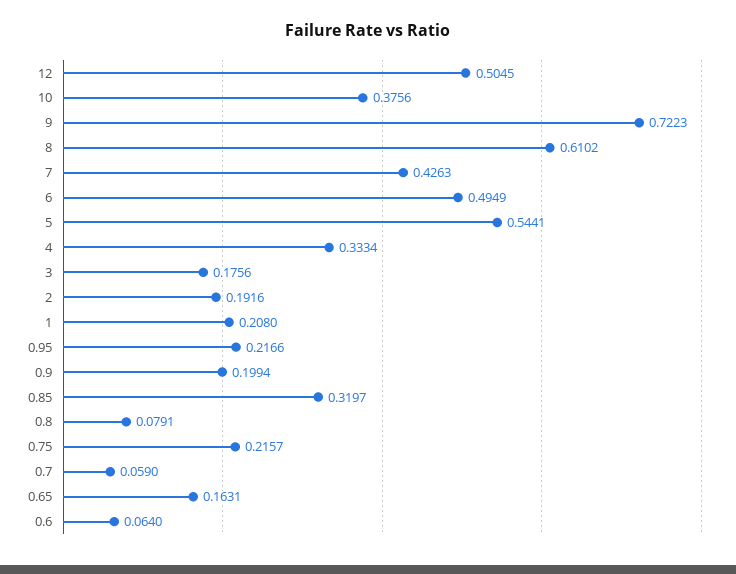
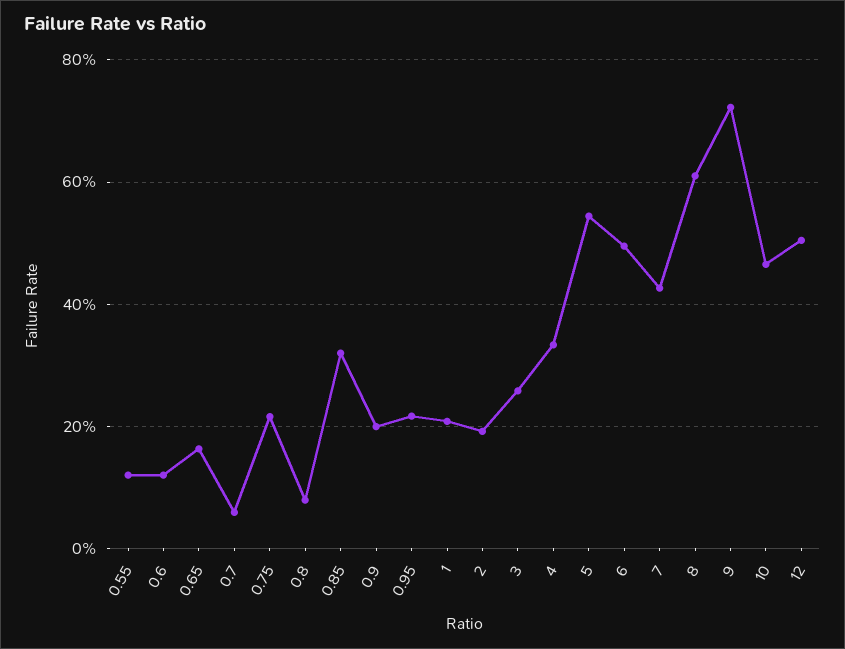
10: 0.3756 -> 0.46
3: 0.1756 -> 0.26
0.6: 0.064 -> 0.12
0.55: none -> 0.12

